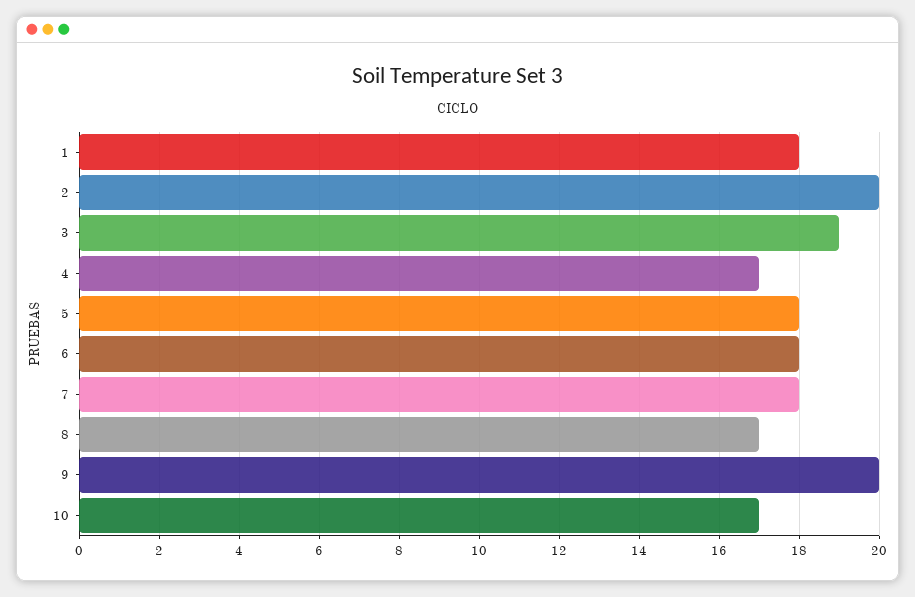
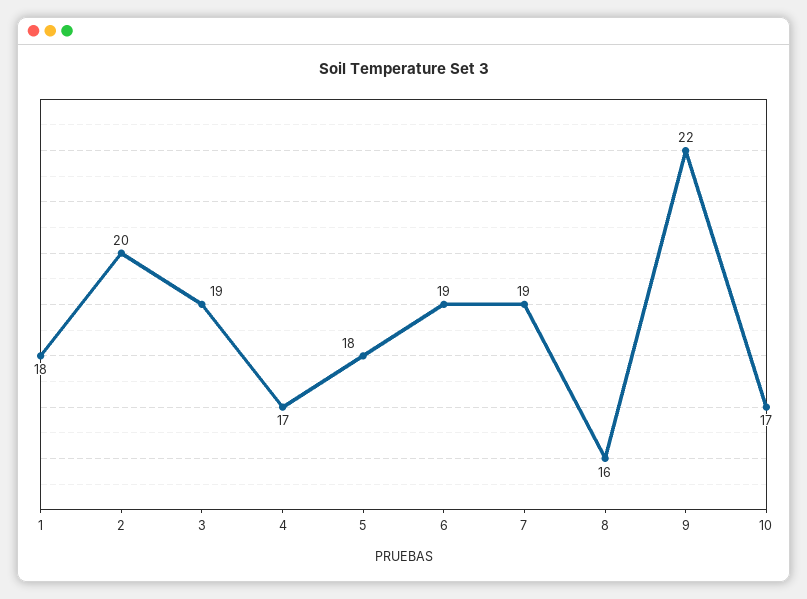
6: 18 -> 19
7: 18 -> 19
8: 17 -> 16
9: 20 -> 22

